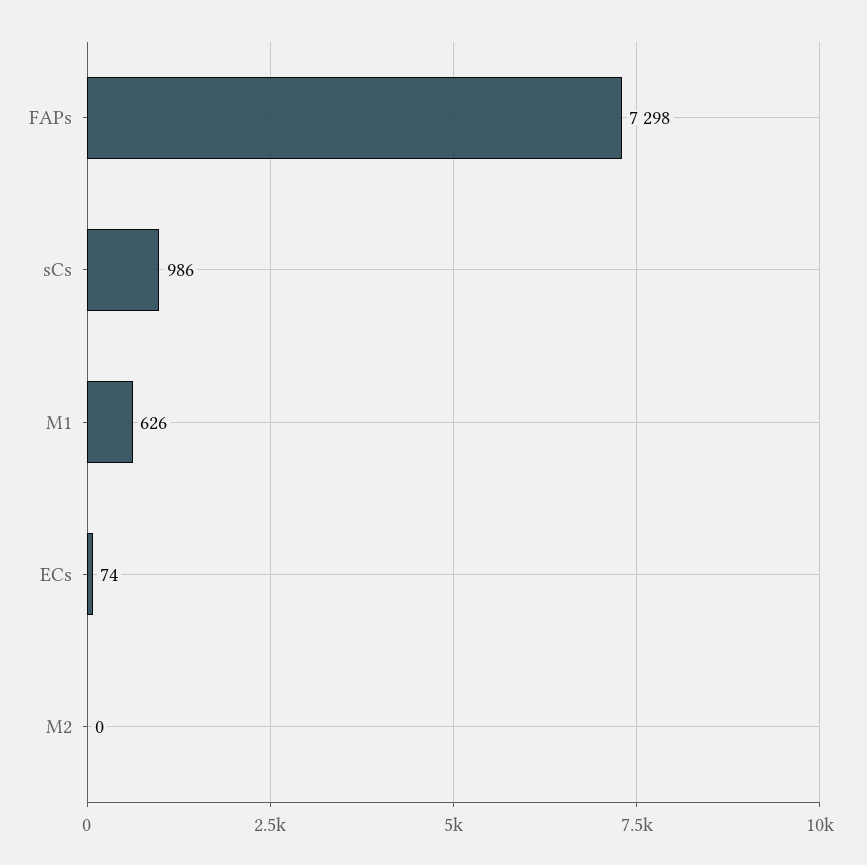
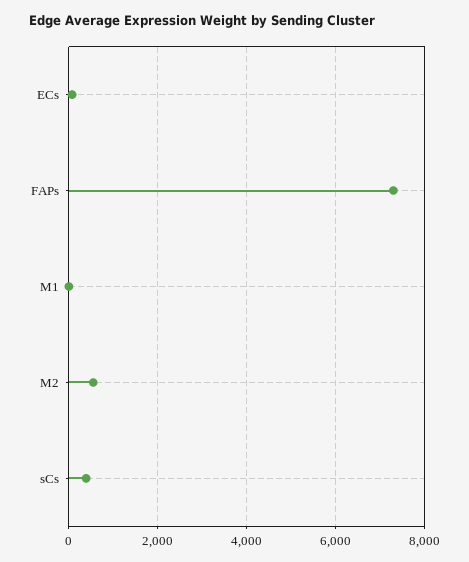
sCs: 986 -> 400
M1: 626 -> 0
M2: 0 -> 600

